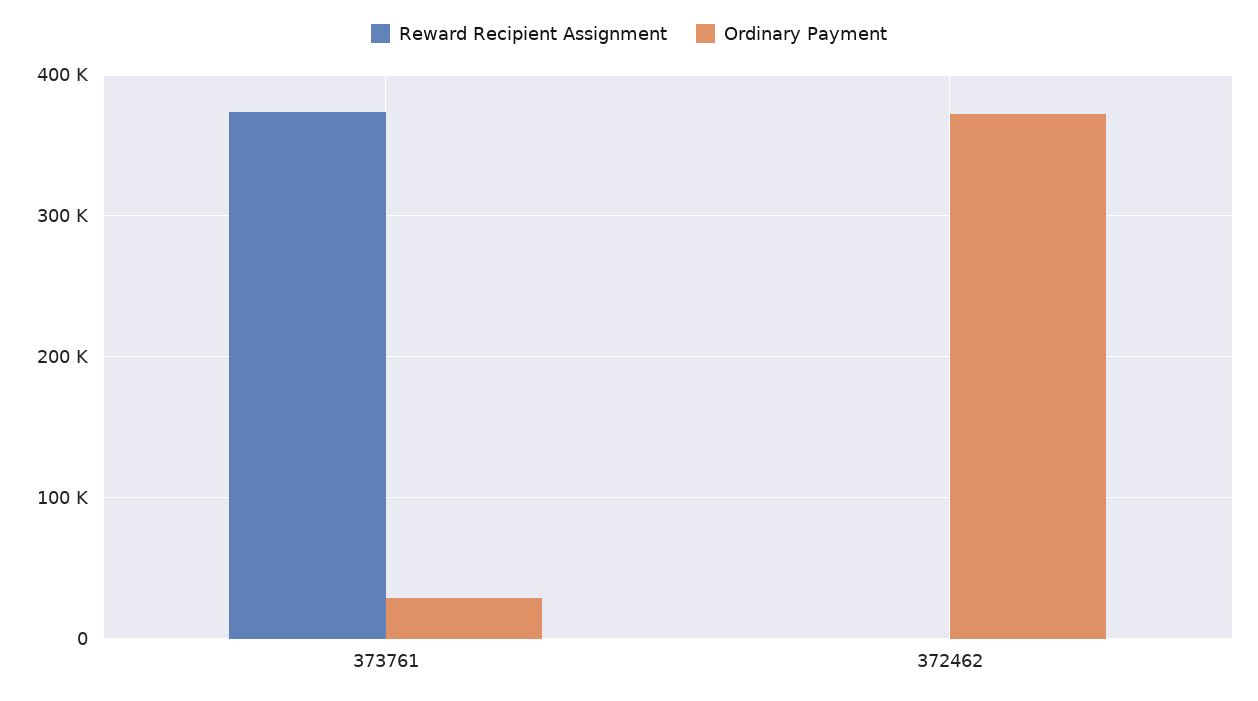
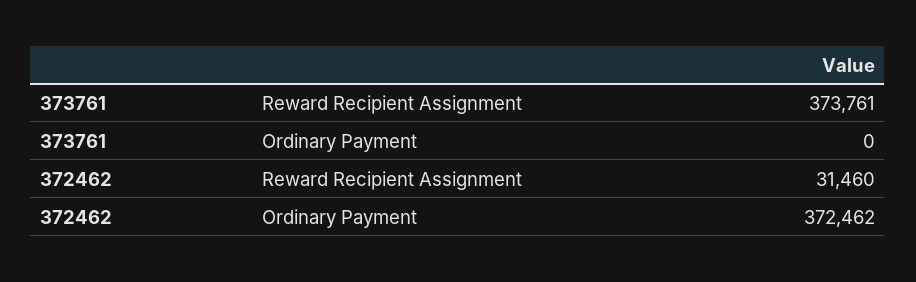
Ordinary Payment, 373761: 30000 -> 0
Reward Recipient Assignment, 372462: 0 -> 31460

